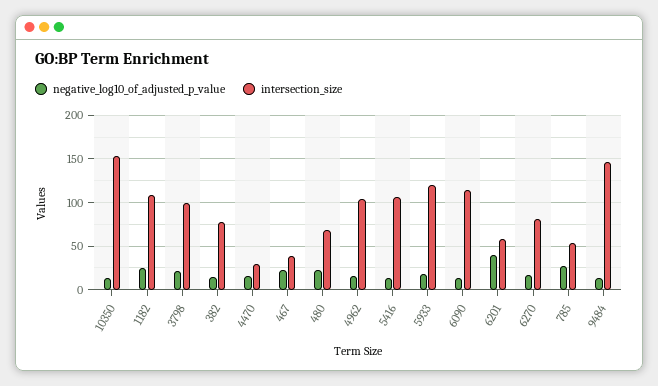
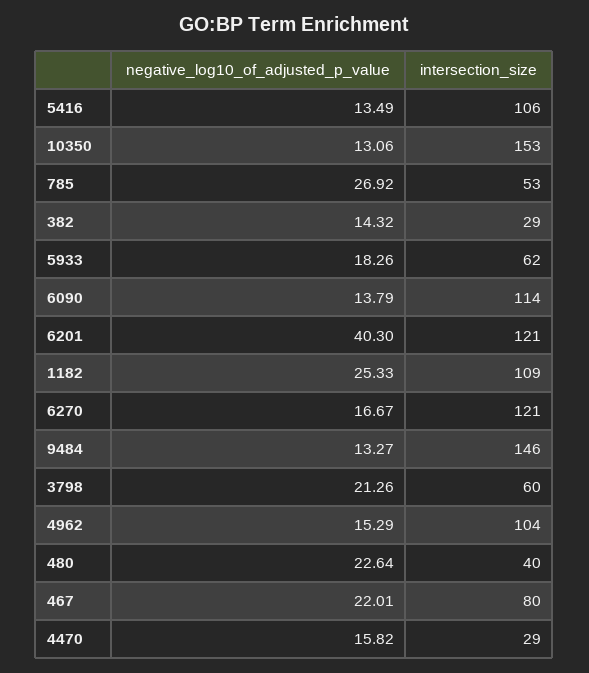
intersection_size, 3798: 100 -> 60
intersection_size, 382: 80 -> 29
intersection_size, 467: 40 -> 80
intersection_size, 480: 70 -> 40
intersection_size, 5933: 120 -> 62
intersection_size, 6201: 60 -> 121
intersection_size, 6270: 80 -> 121

